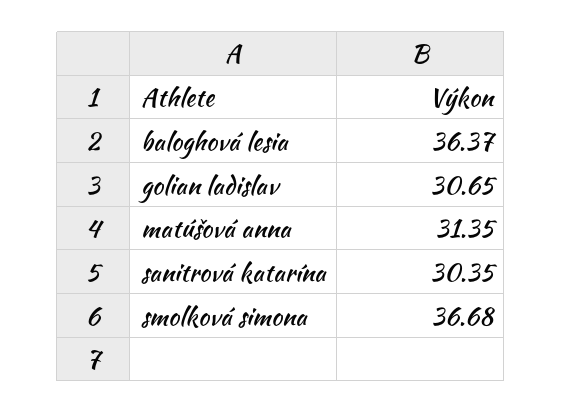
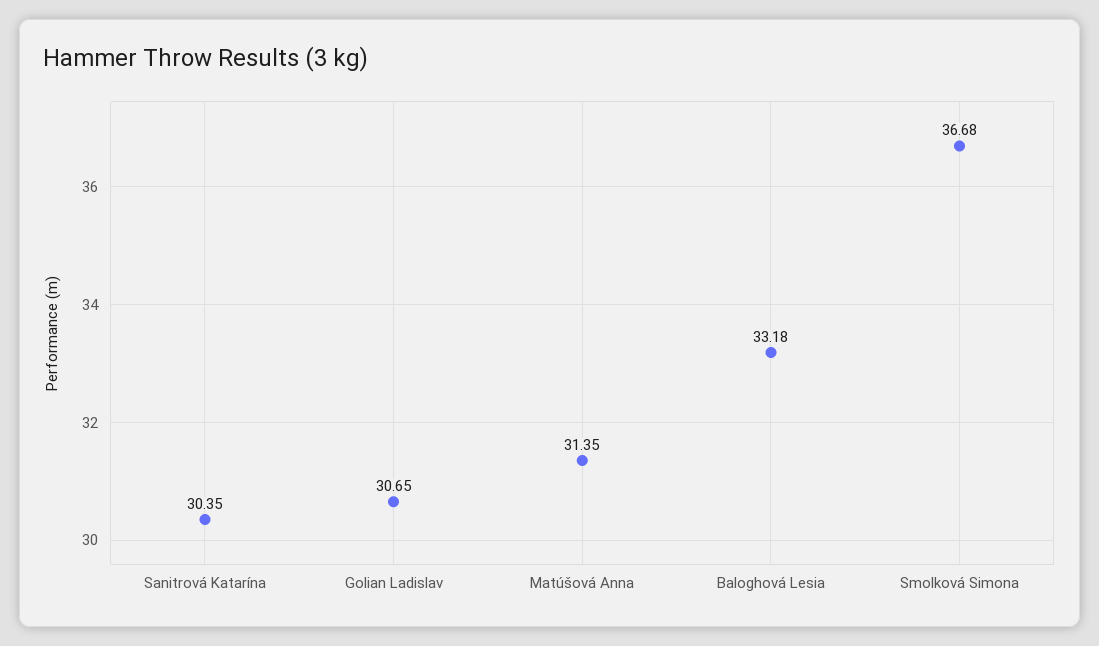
baloghová lesia: 36.37 -> 33.18

